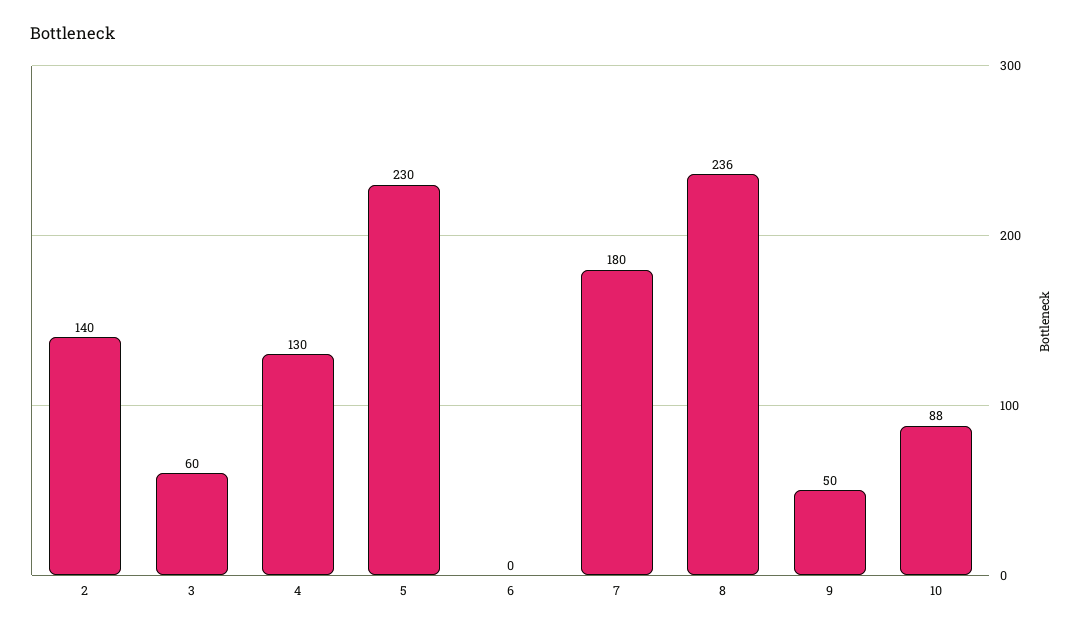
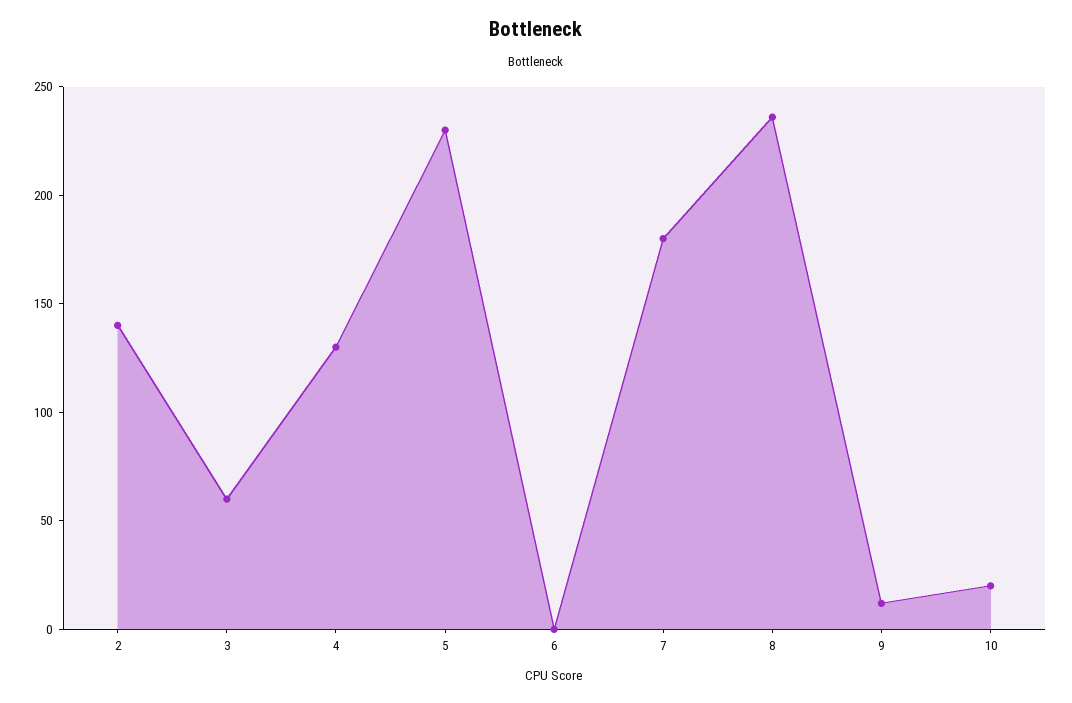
9: 50 -> 10
10: 88 -> 20

